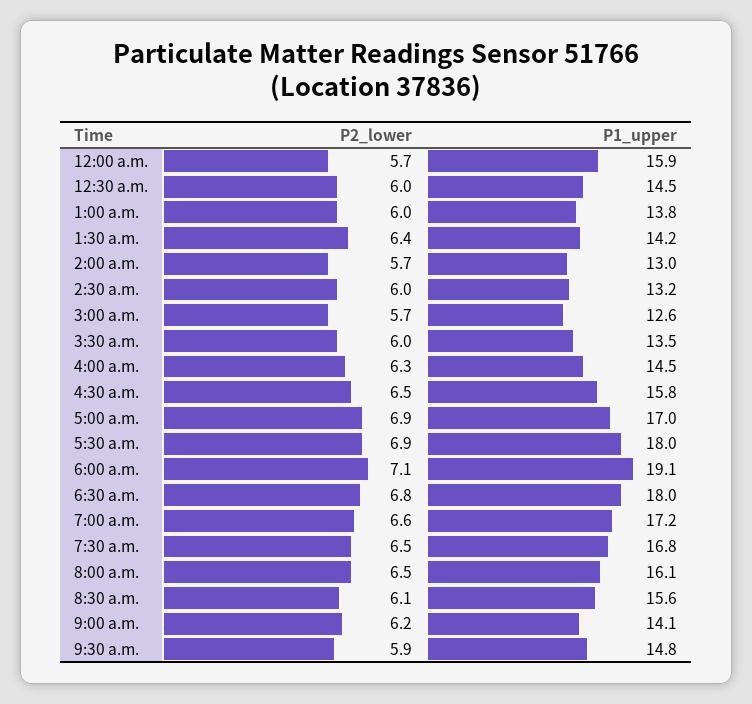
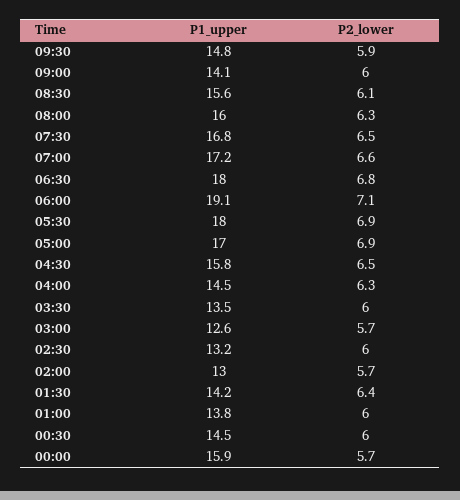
P2_lower, 8:00 a.m.: 6.5 -> 6.3
P1_upper, 8:00 a.m.: 16.1 -> 16
P2_lower, 9:00 a.m.: 6.2 -> 6

